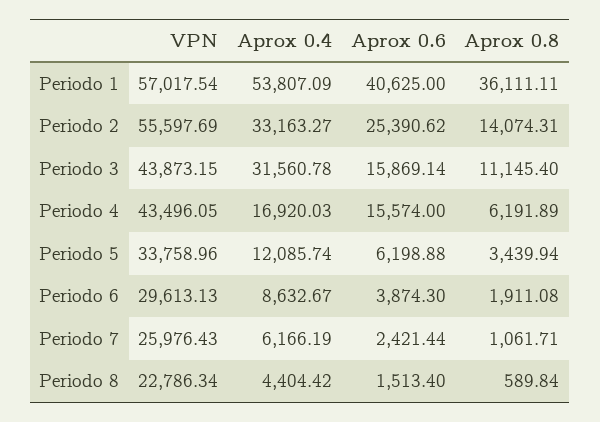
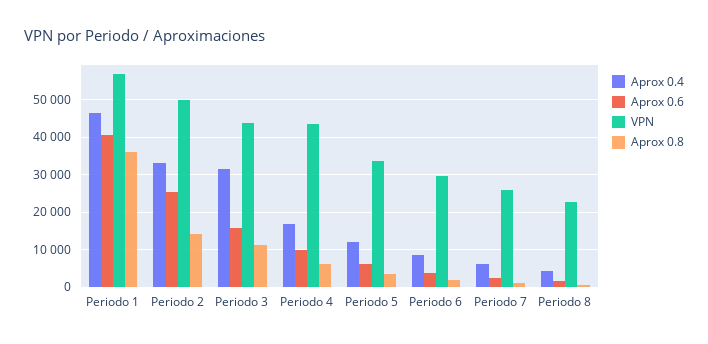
Aprox 0.4, Periodo 1: 53807.09 -> 46000
VPN, Periodo 2: 55597.69 -> 50000
Aprox 0.6, Periodo 4: 15574 -> 10000

